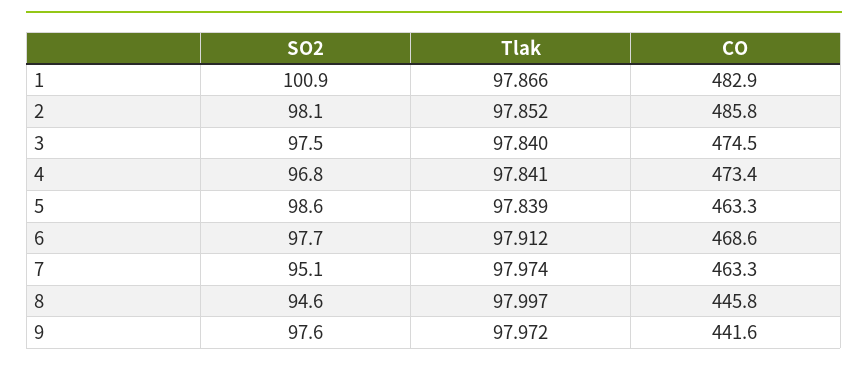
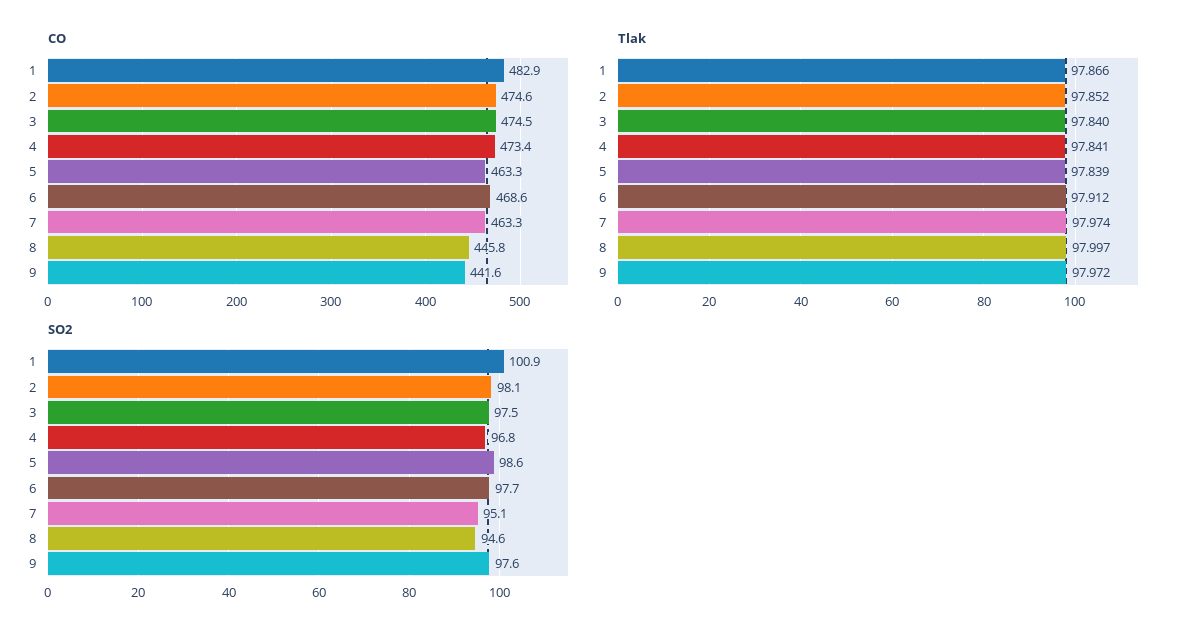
CO, 2: 485.8 -> 474.6

